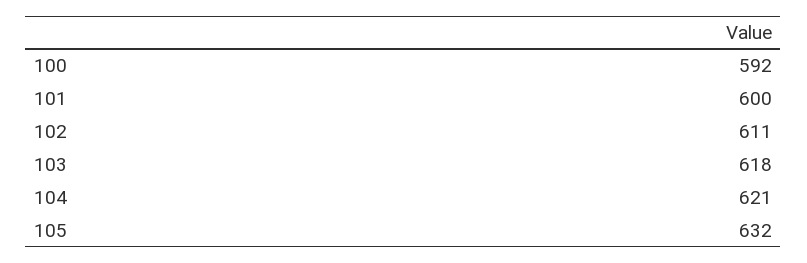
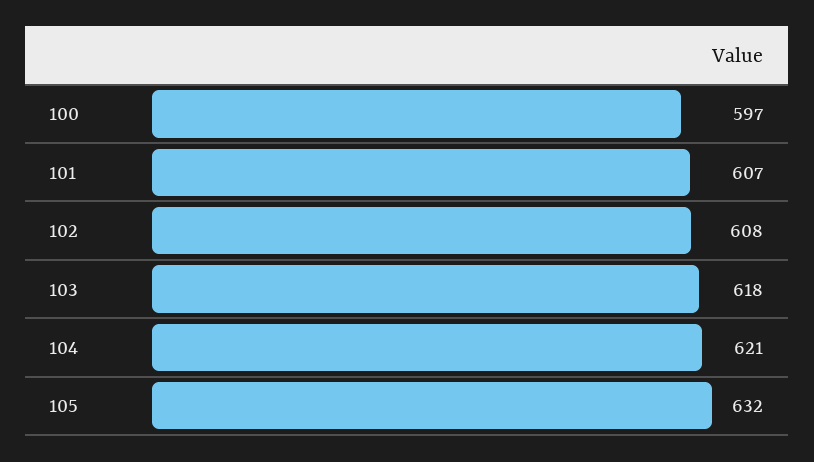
100: 592 -> 597
101: 600 -> 607
102: 611 -> 608

